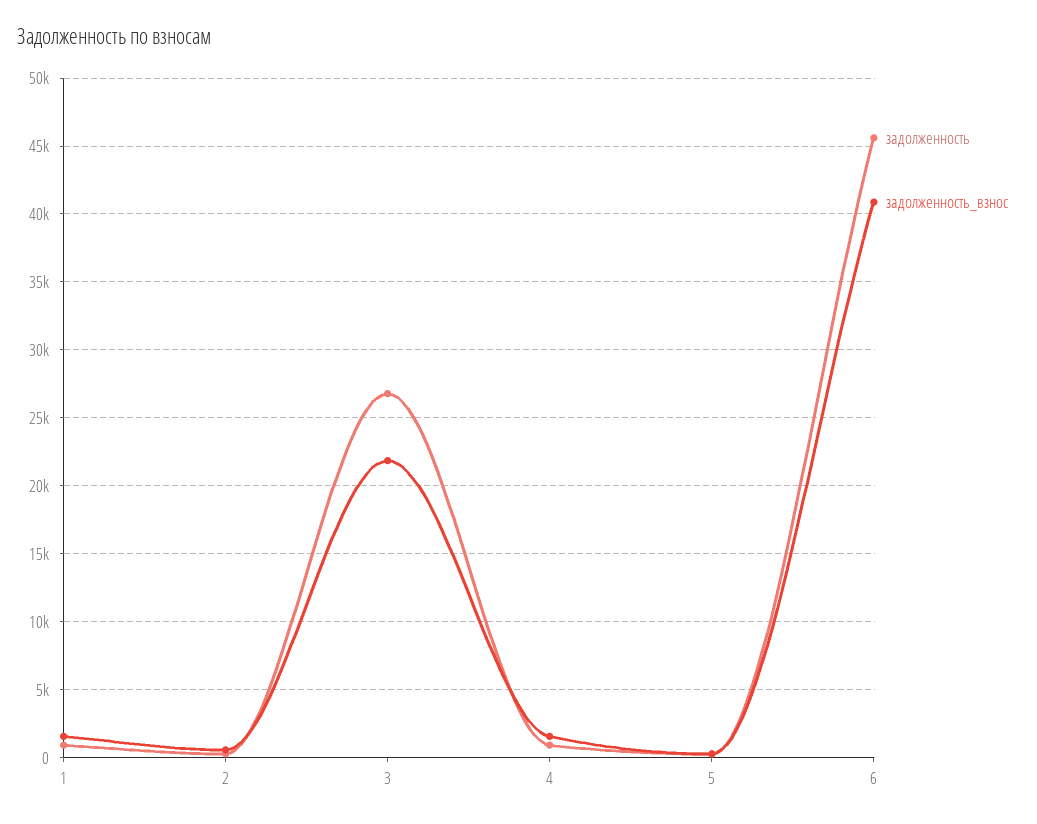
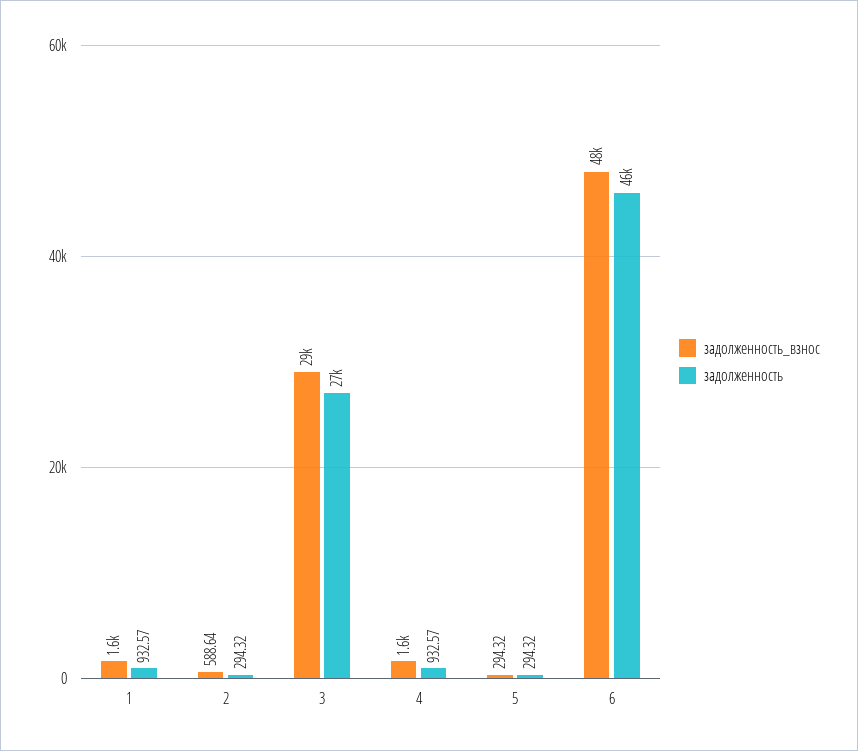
задолженность_взнос, 3: 22000 -> 29000
задолженность_взнос, 6: 41000 -> 48000

